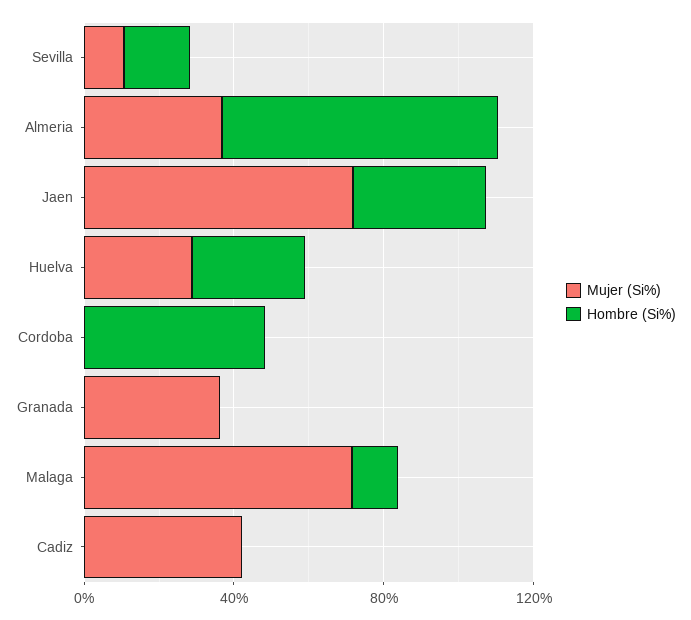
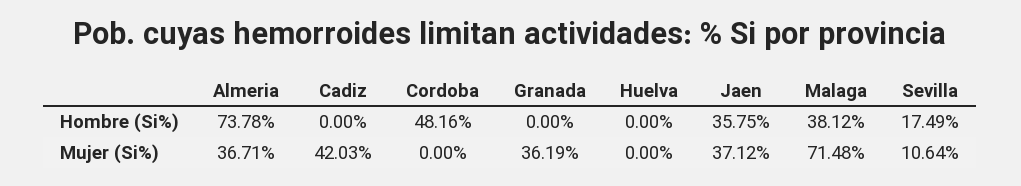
Mujer (Si%), Jaen: 70 -> 37.12
Mujer (Si%), Huelva: 30 -> 0
Hombre (Si%), Huelva: 30 -> 0
Hombre (Si%), Malaga: 10 -> 38.12

